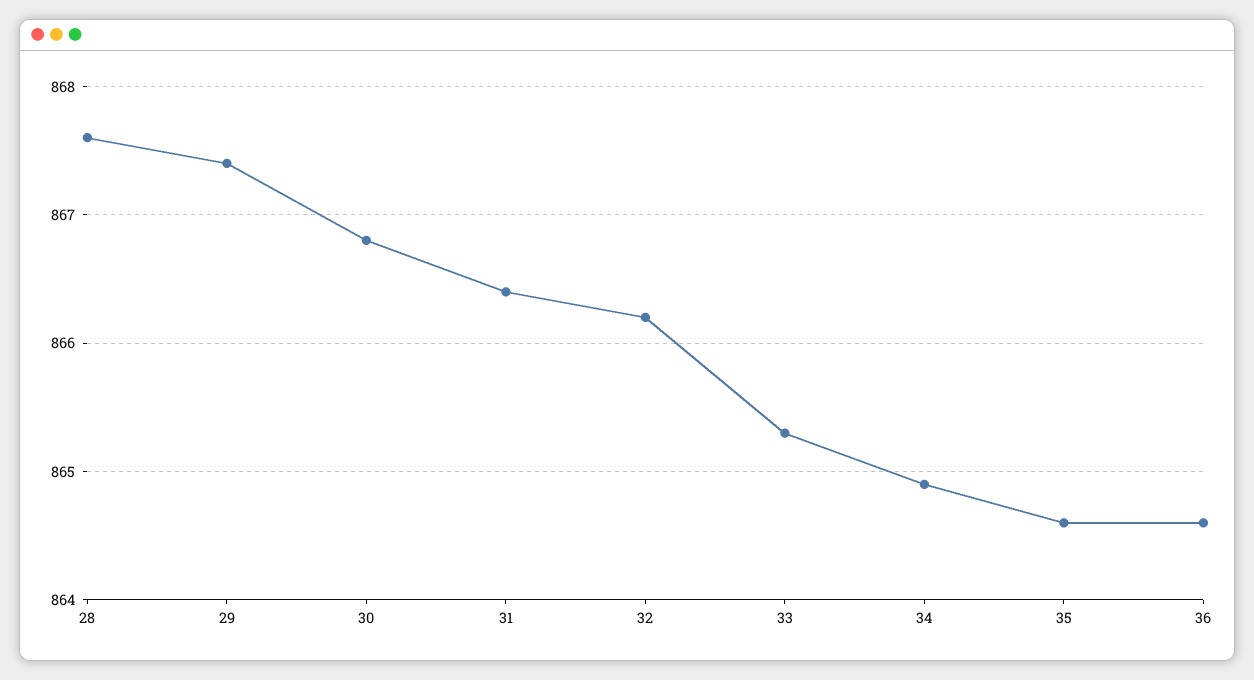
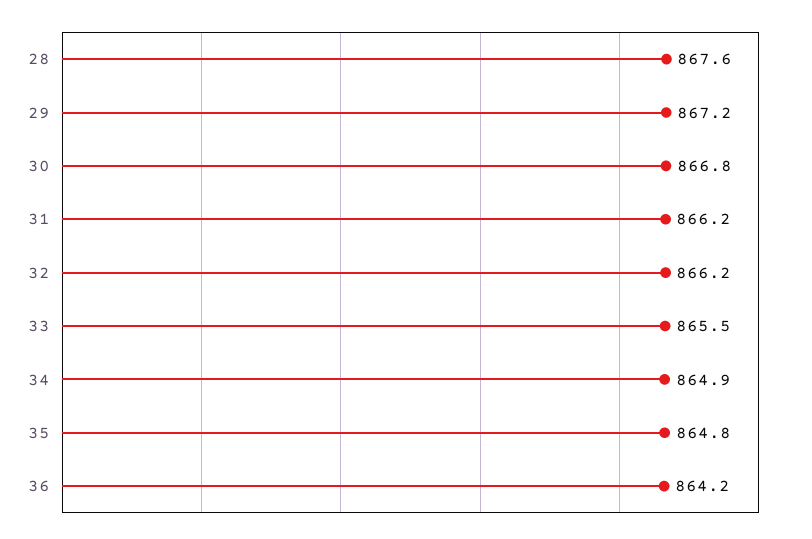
29: 867.4 -> 867.2
31: 866.4 -> 866.2
33: 865.3 -> 865.5
35: 864.6 -> 864.8
36: 864.6 -> 864.2

